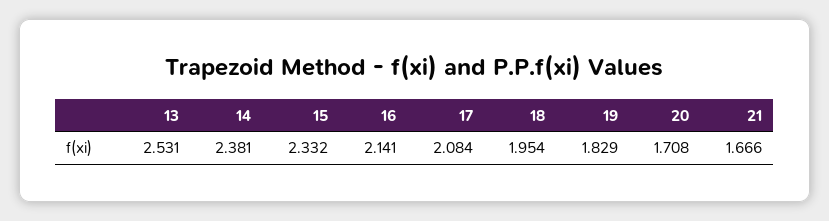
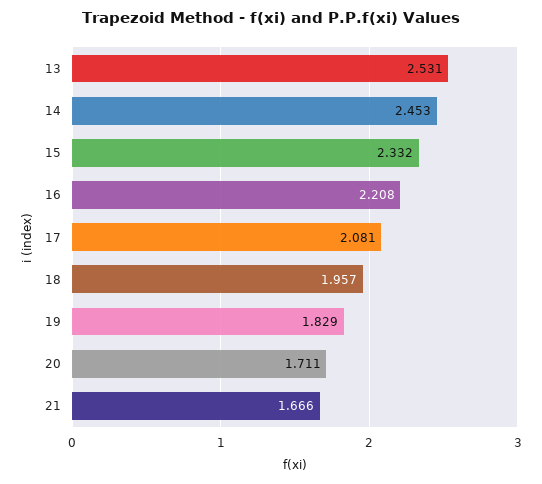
14: 2.381 -> 2.453
16: 2.141 -> 2.208
17: 2.084 -> 2.081
18: 1.954 -> 1.957
20: 1.708 -> 1.711

